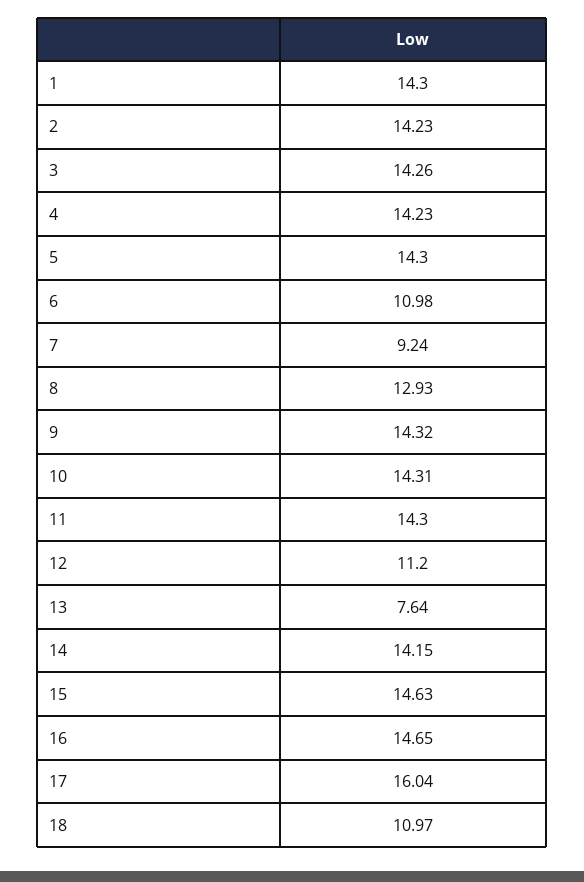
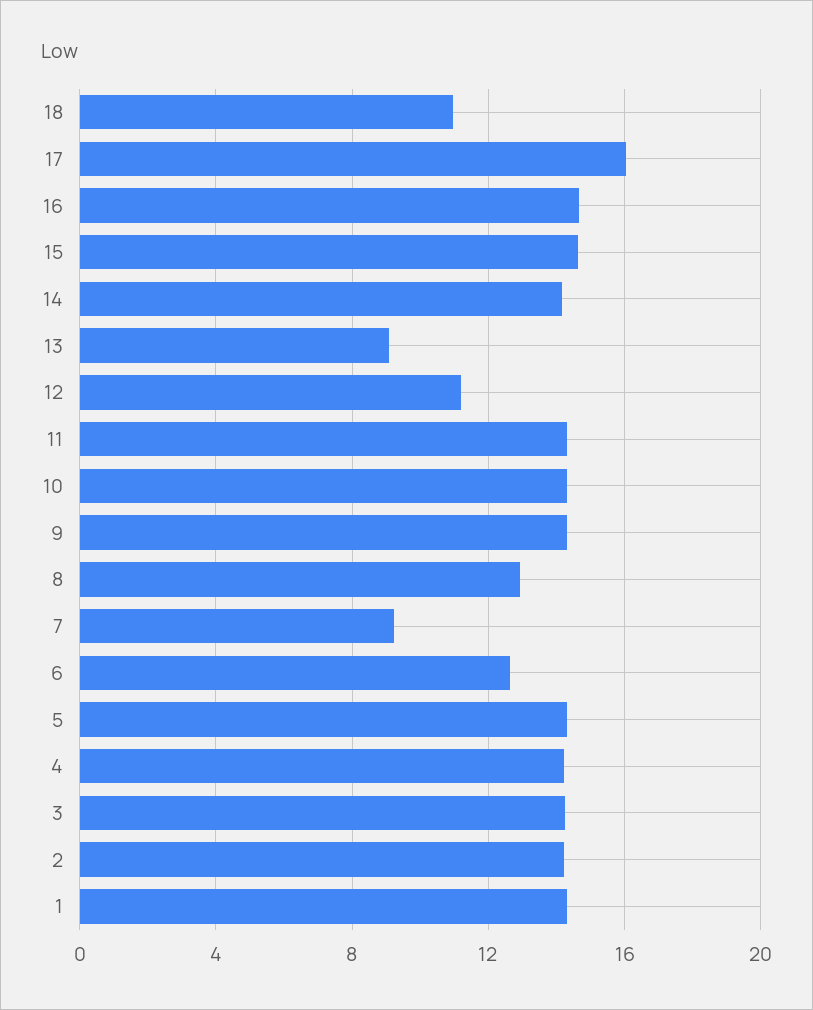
6: 10.98 -> 12.5
13: 7.64 -> 9

